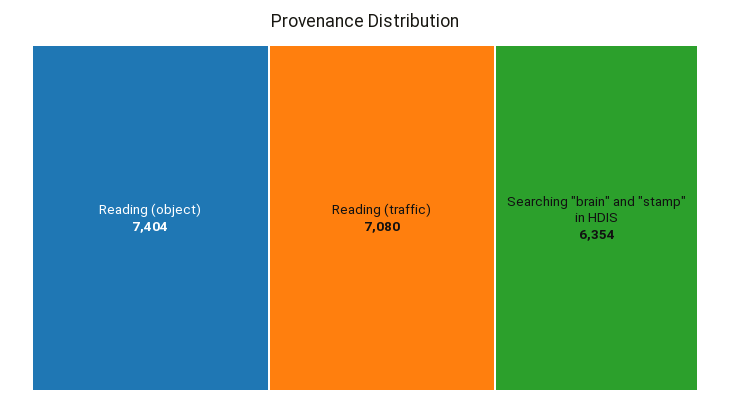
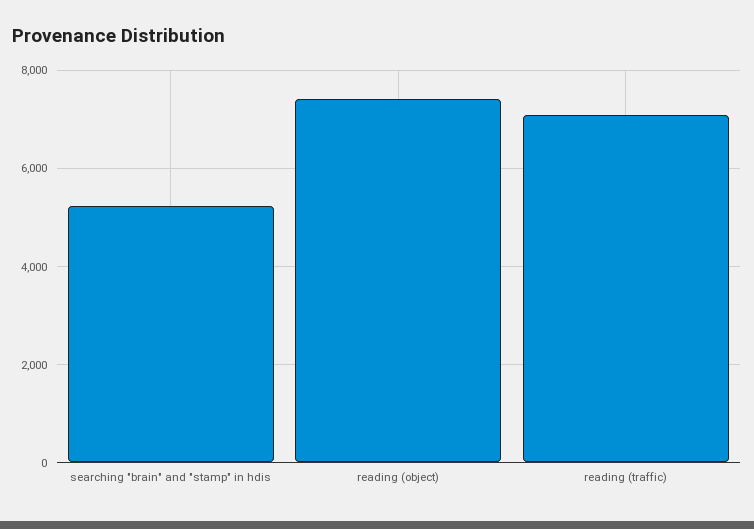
Searching "brain" and "stamp" in HDIS: 6354 -> 5200

